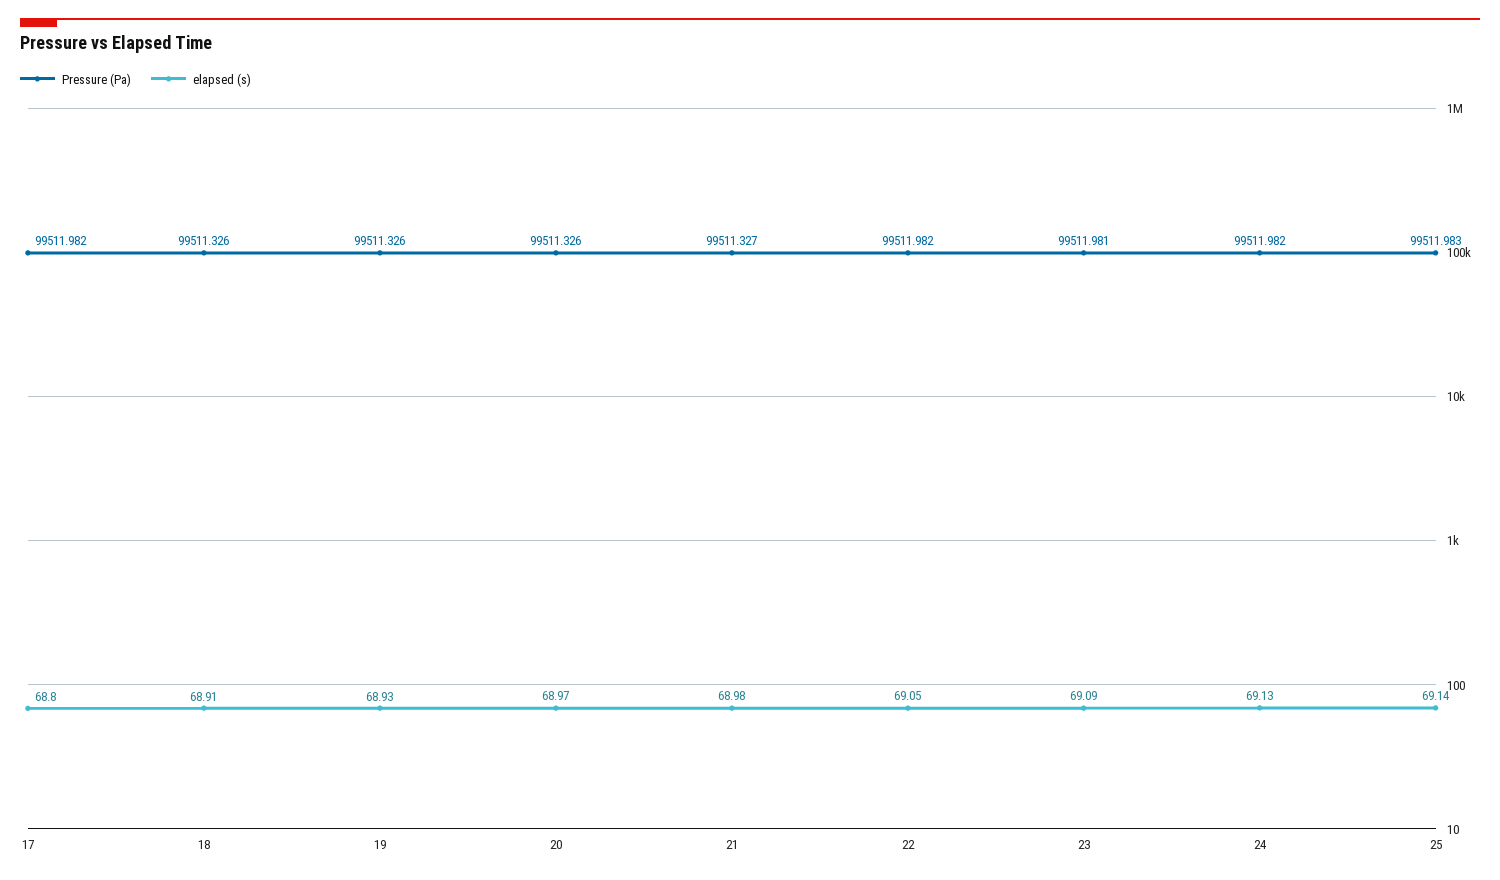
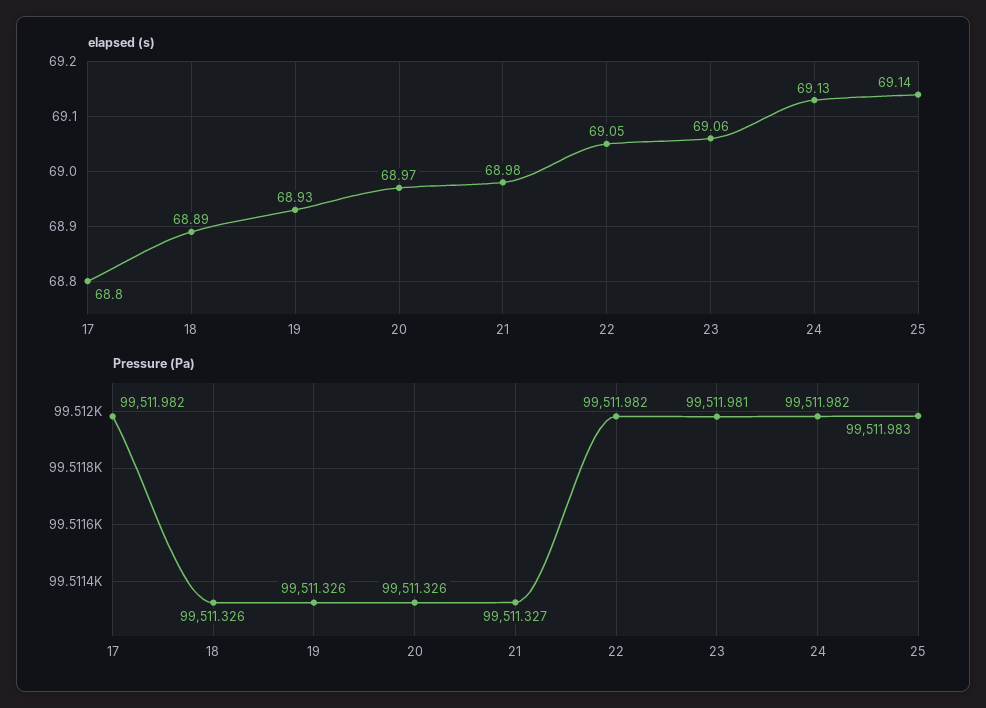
elapsed (s), 18: 68.91 -> 68.89
elapsed (s), 23: 69.09 -> 69.06

